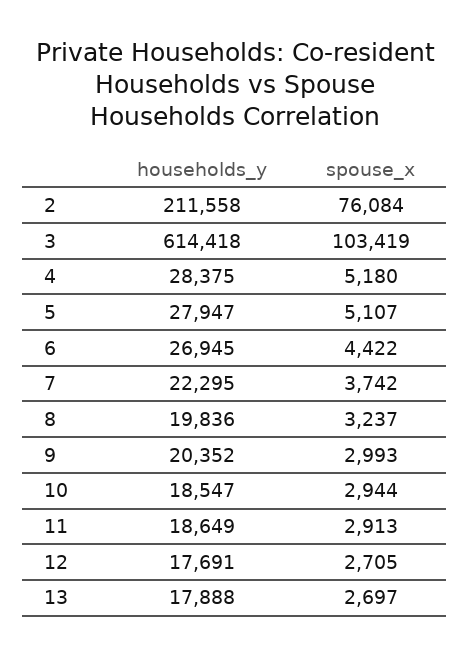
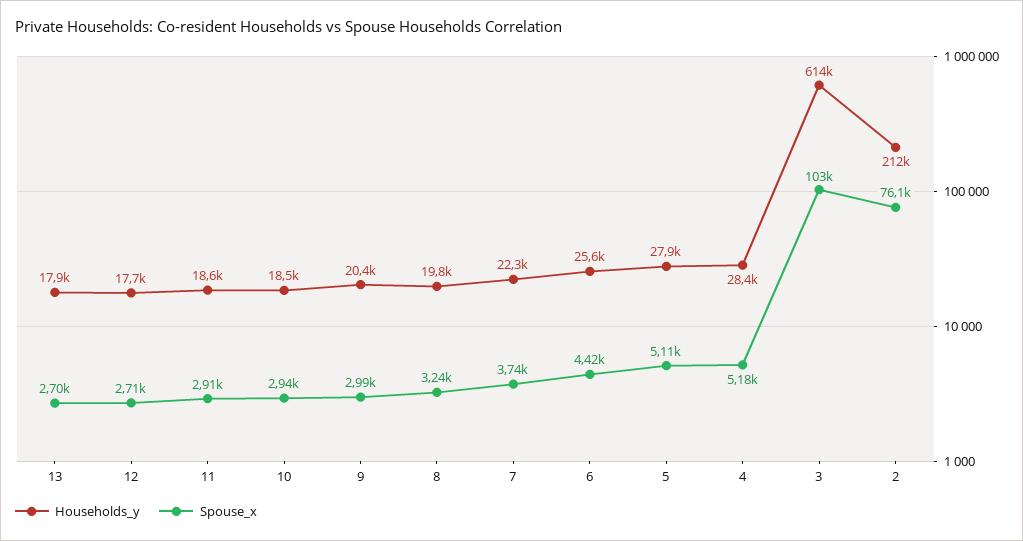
households_y, 6: 26945 -> 25600

